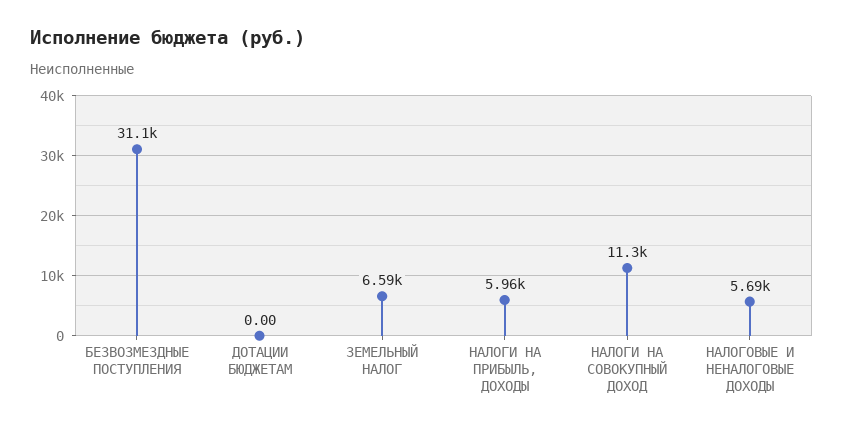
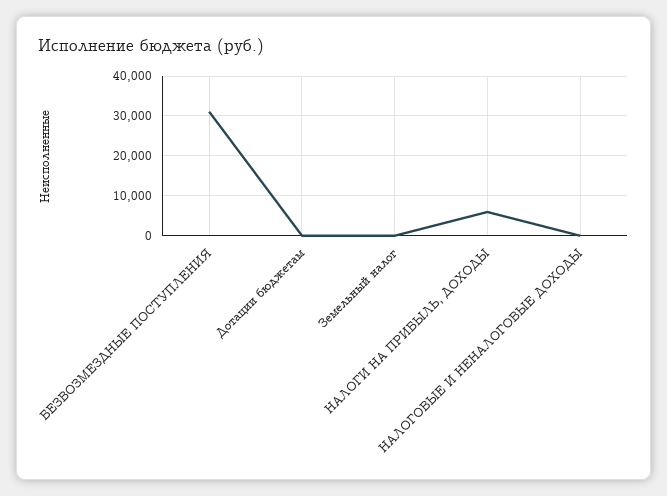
ЗЕМЕЛЬНЫЙ НАЛОГ: 6590 -> 0
НАЛОГИ НА СОВОКУПНЫЙ ДОХОД: 11300 -> none
НАЛОГОВЫЕ И НЕНАЛОГОВЫЕ ДОХОДЫ: 5690 -> 0

